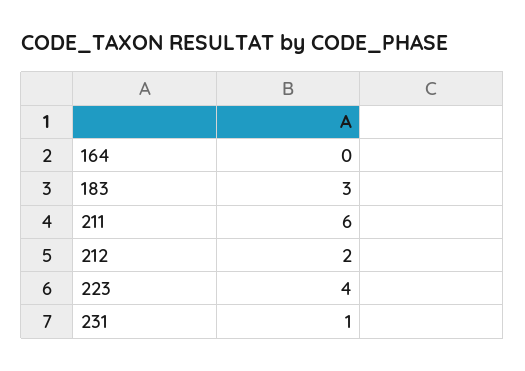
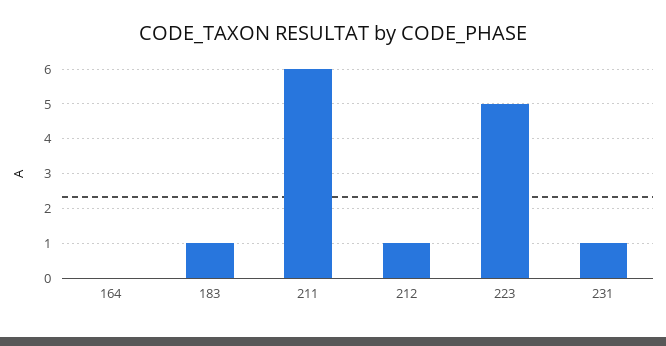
183: 3 -> 1
212: 2 -> 1
223: 4 -> 5

